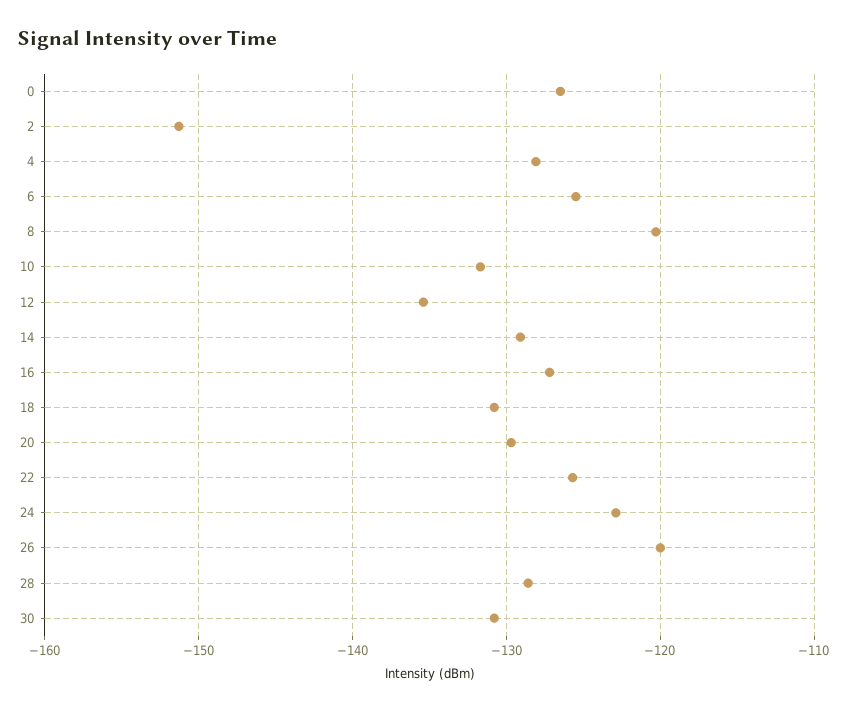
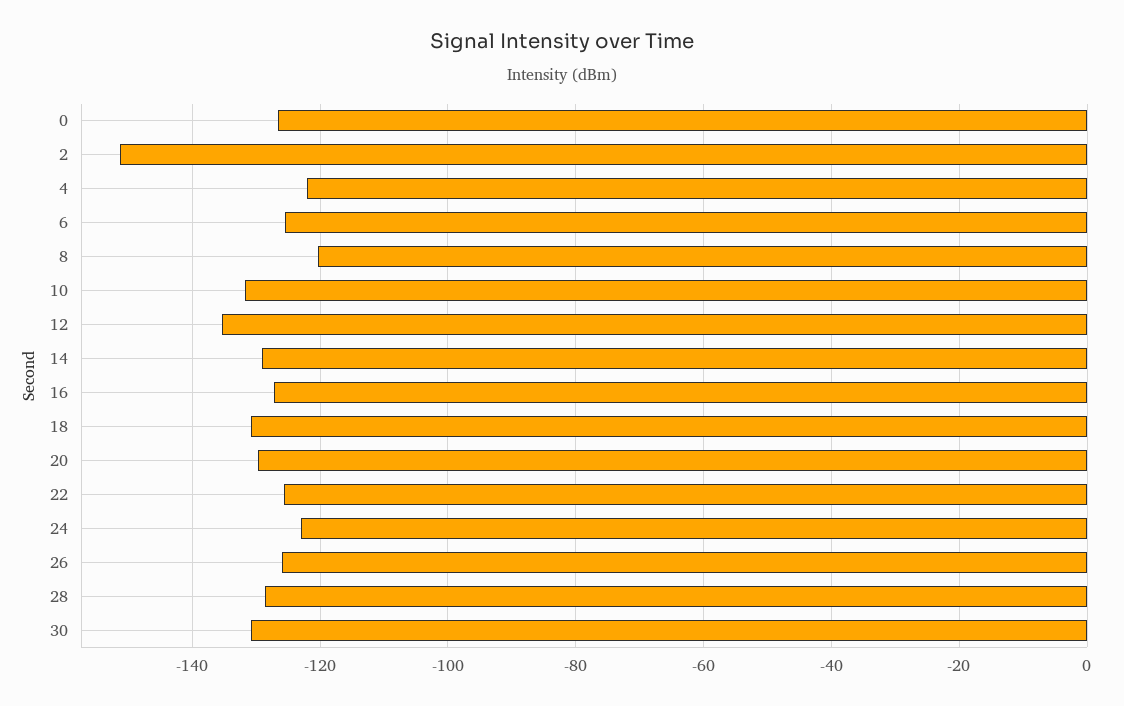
4: -128 -> -122
26: -120 -> -126

